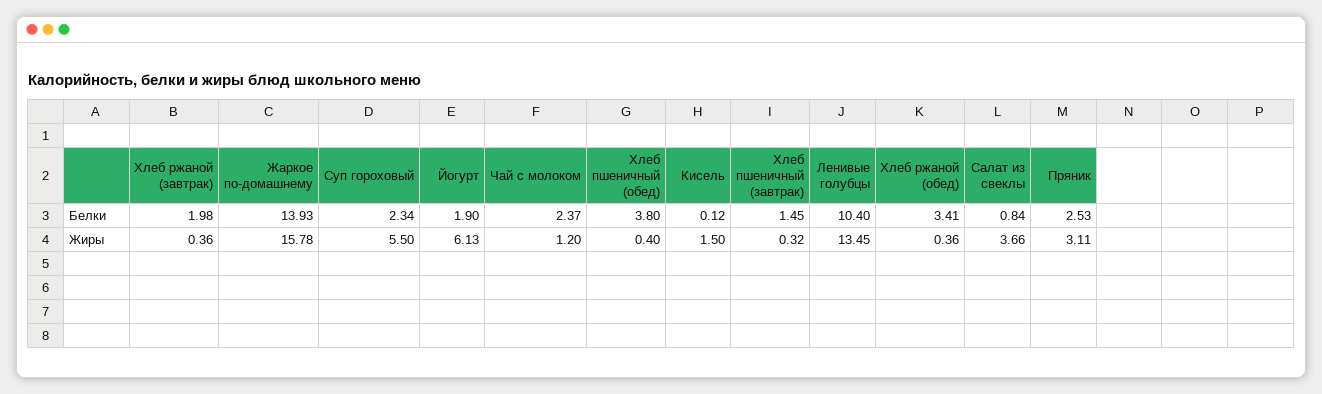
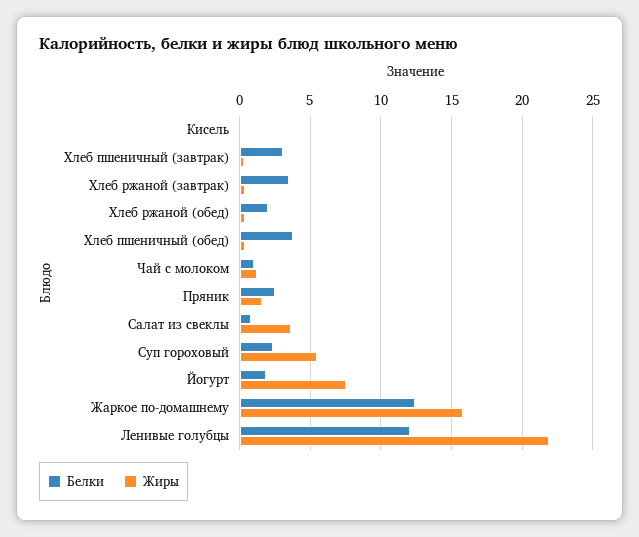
Белки, Хлеб ржаной (завтрак): 1.98 -> 3.5
Белки, Жаркое по-домашнему: 13.93 -> 12.5
Белки, Чай с молоком: 2.37 -> 1
Белки, Хлеб пшеничный (завтрак): 1.45 -> 3
Белки, Ленивые голубцы: 10.4 -> 12
Белки, Хлеб ржаной (обед): 3.41 -> 2
Жиры, Йогурт: 6.13 -> 7.5
Жиры, Кисель: 1.5 -> 0
Жиры, Ленивые голубцы: 13.45 -> 22
Жиры, Пряник: 3.11 -> 1.5

